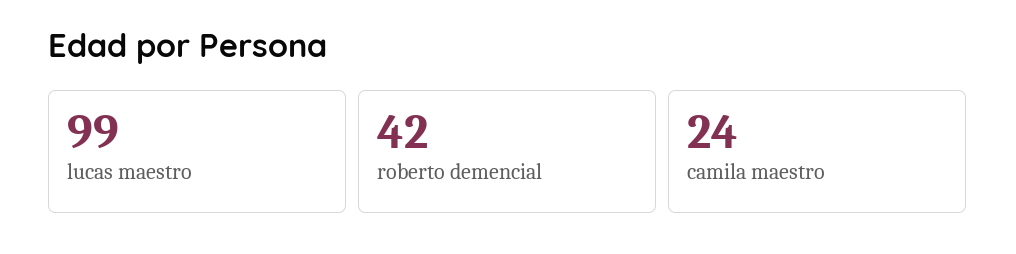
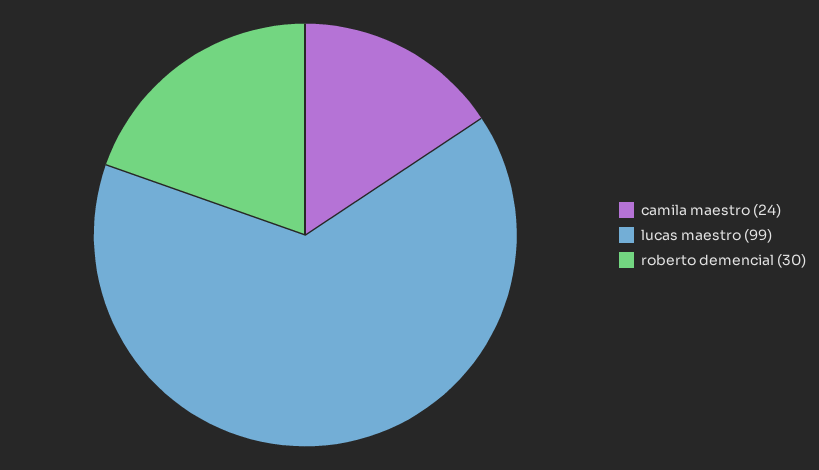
roberto demencial: 42 -> 30

